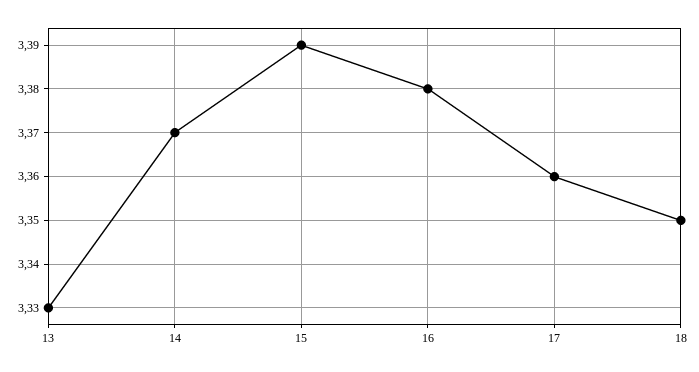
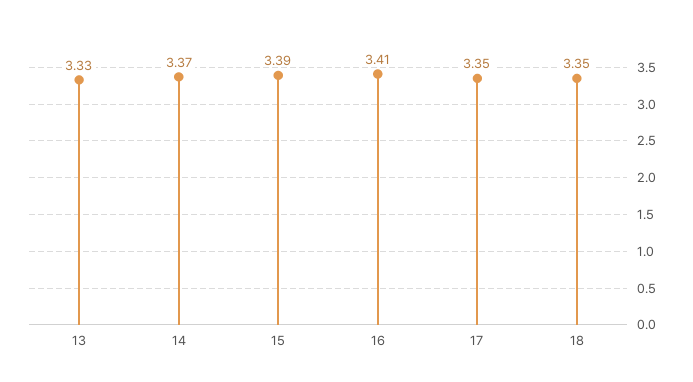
16: 3.38 -> 3.41
17: 3.36 -> 3.35

